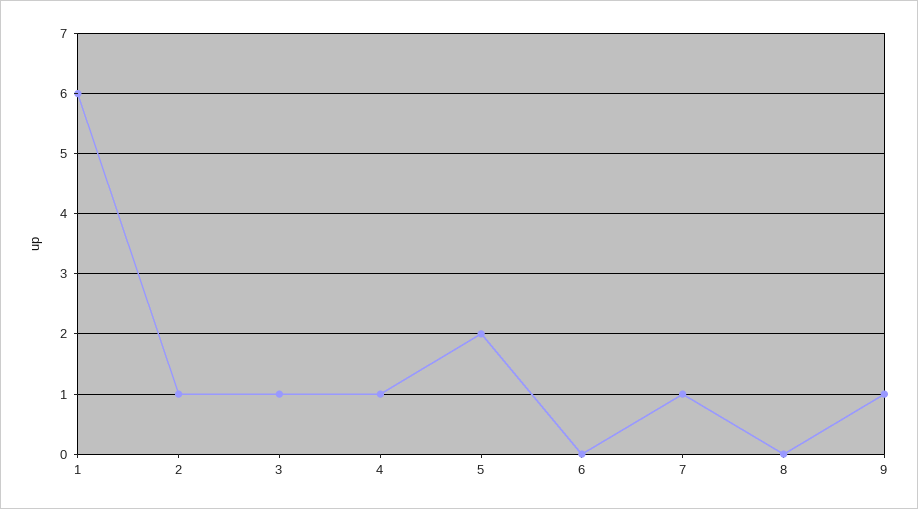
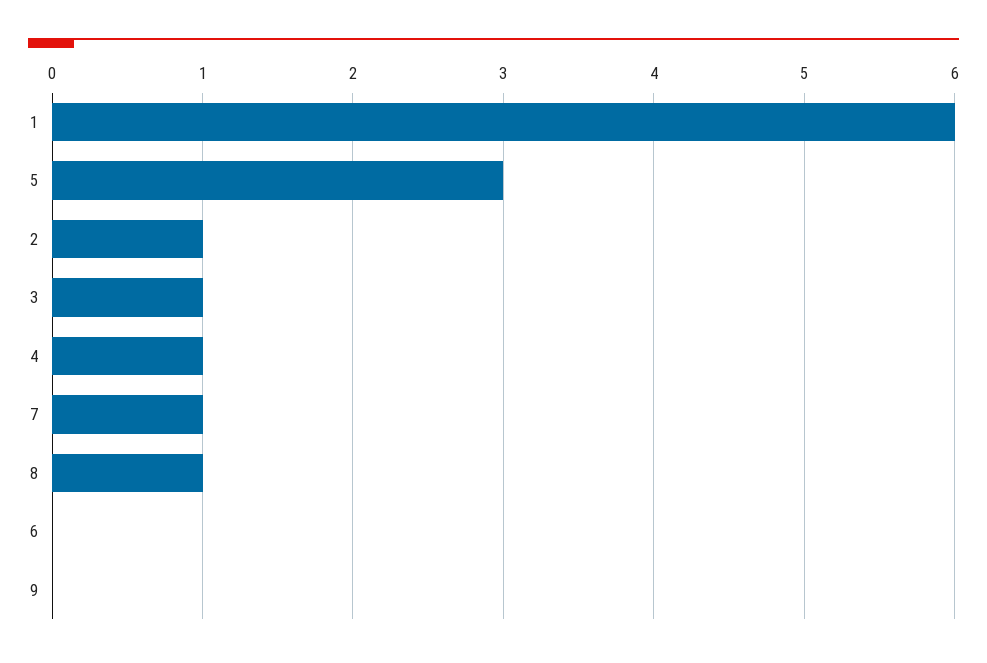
5: 2 -> 3
8: 0 -> 1
9: 1 -> 0

